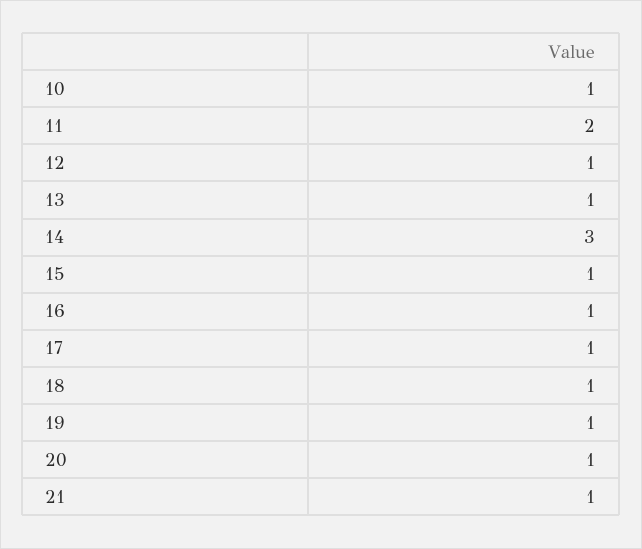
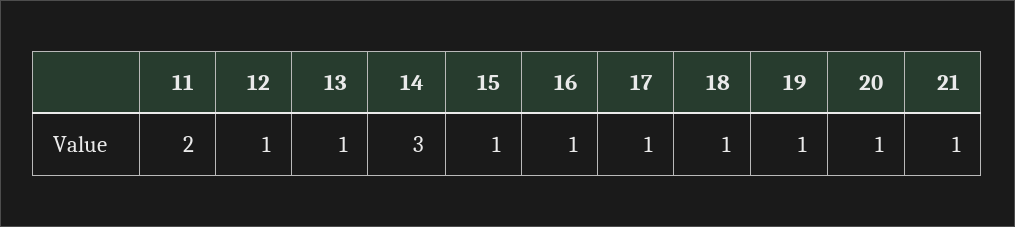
10: 1 -> none

